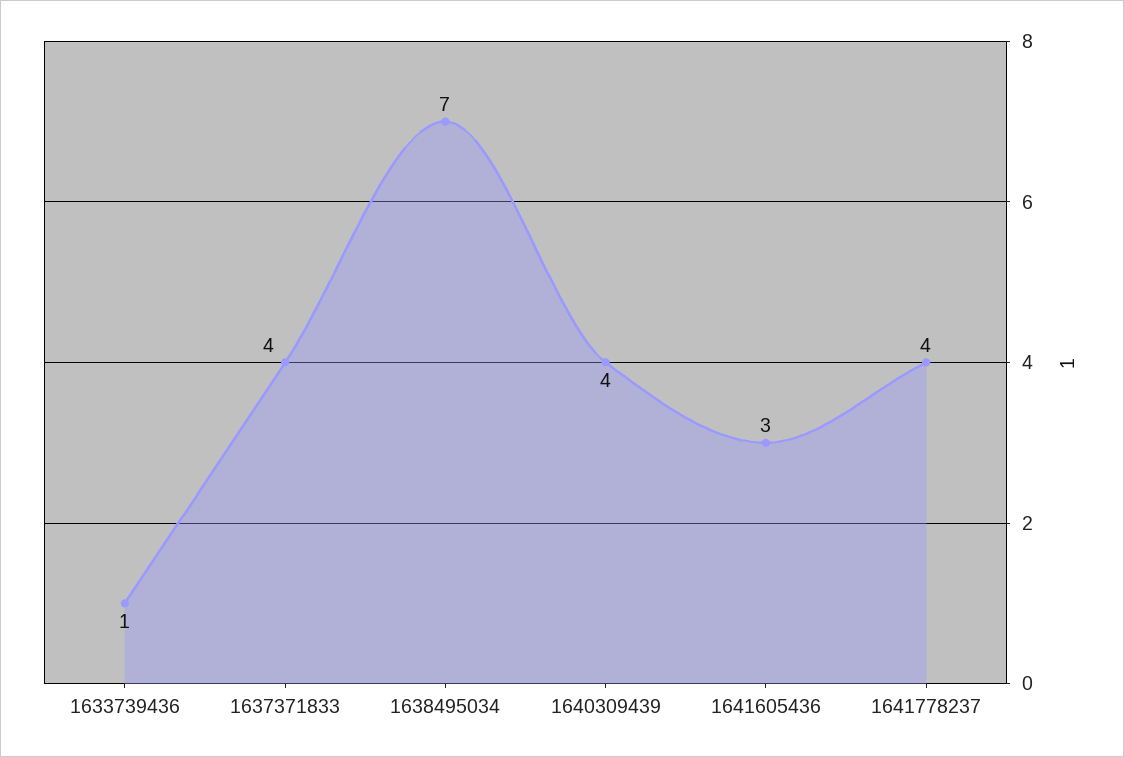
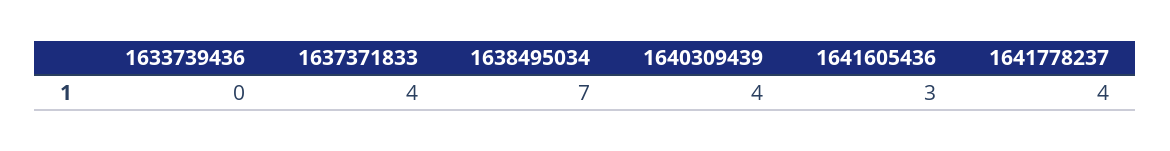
1633739436: 1 -> 0

